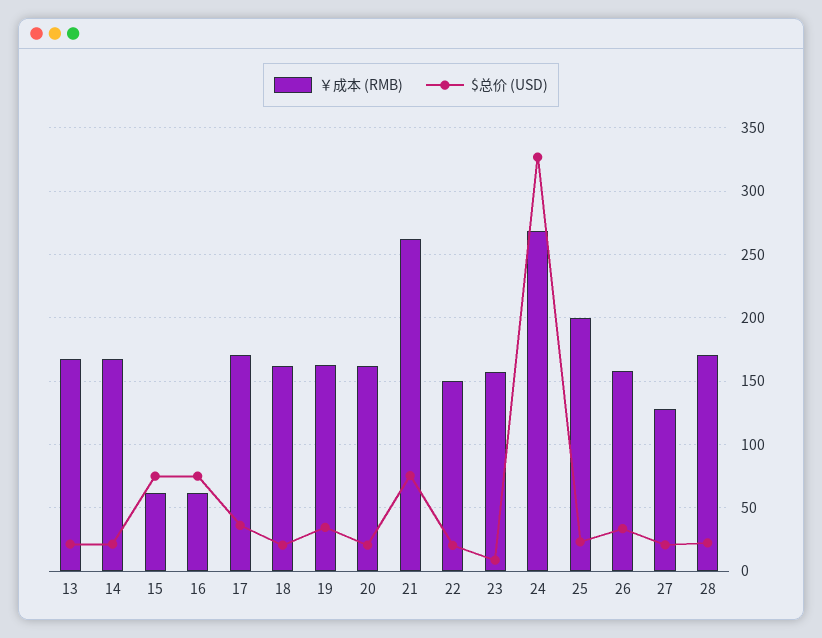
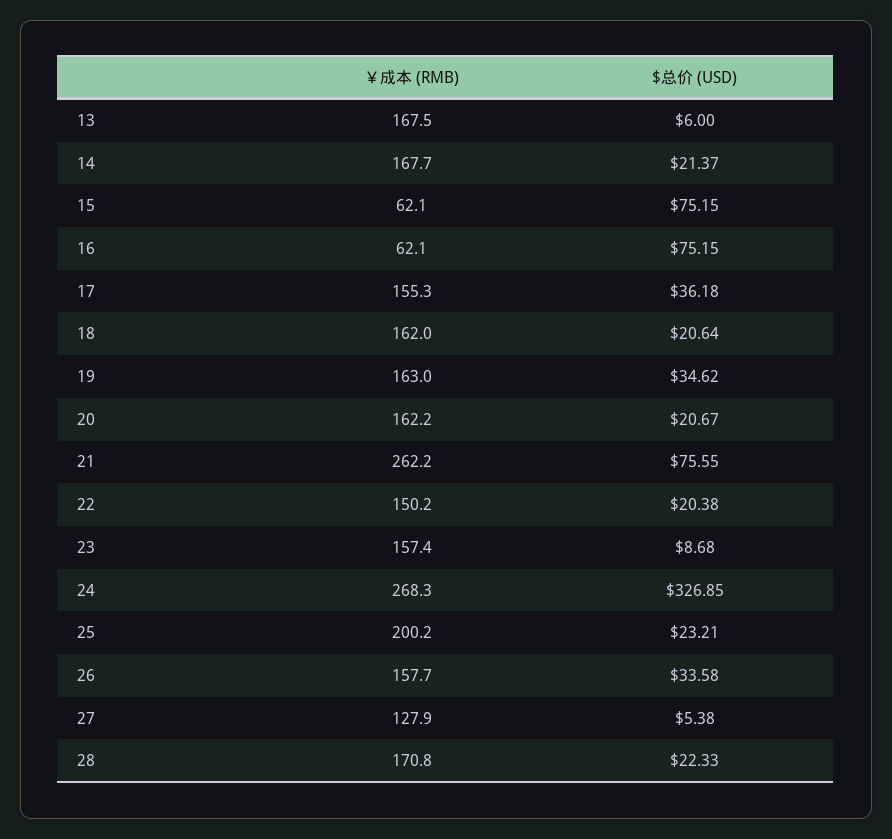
$总价 (USD), 13: 20 -> 6
￥成本 (RMB), 17: 170 -> 155.3
$总价 (USD), 27: 20 -> 5.38

